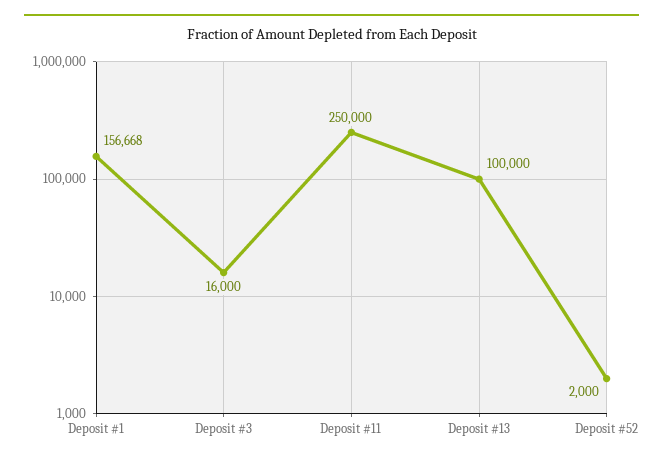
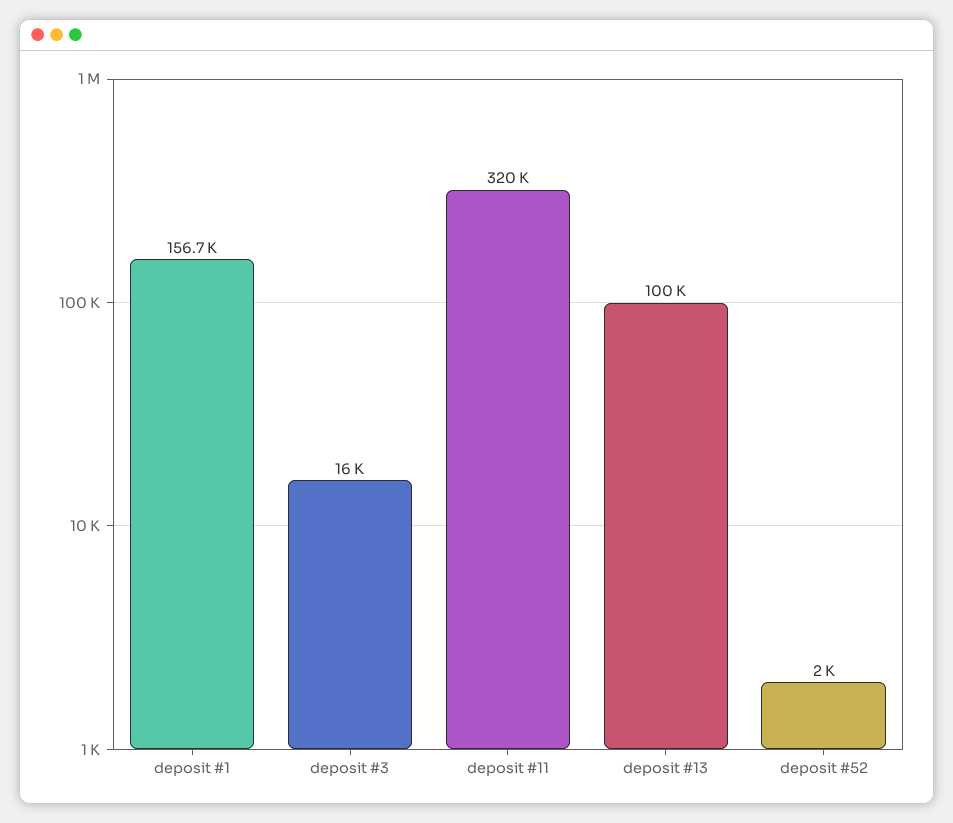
Deposit #11: 250000 -> 320000

